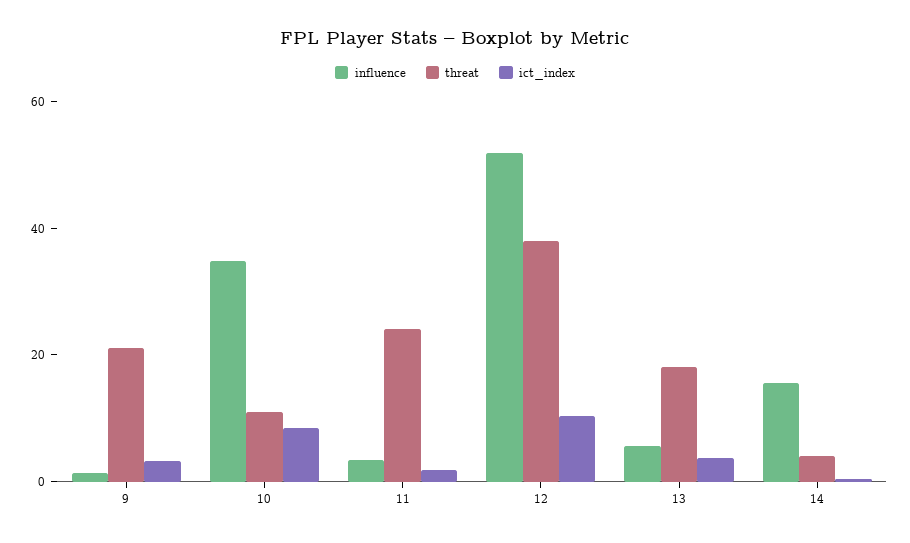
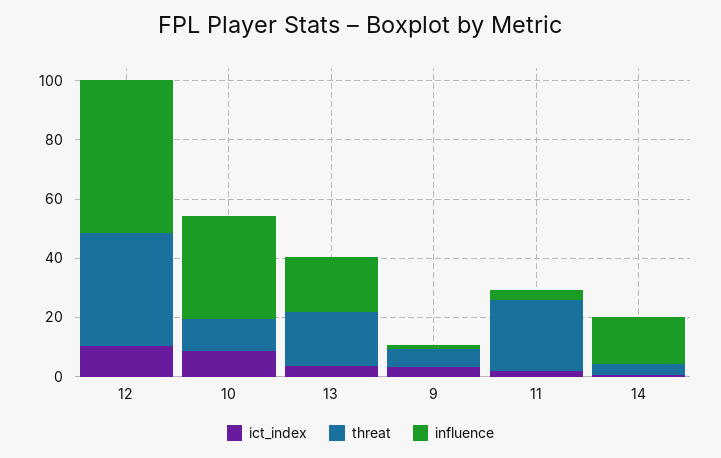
threat, 9: 20 -> 5
influence, 13: 5 -> 20

